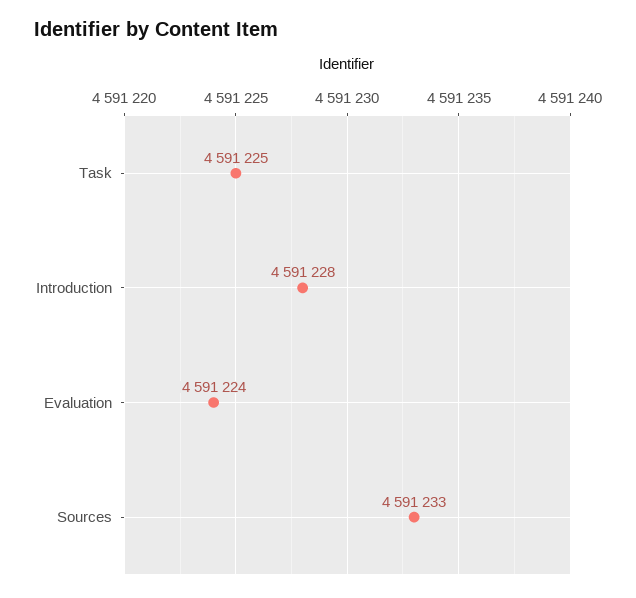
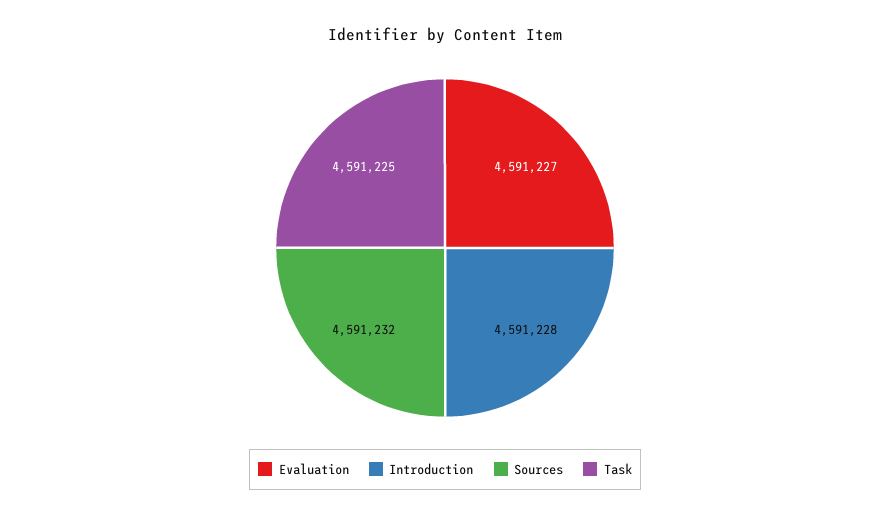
Evaluation: 4591224 -> 4591227
Sources: 4591233 -> 4591232

